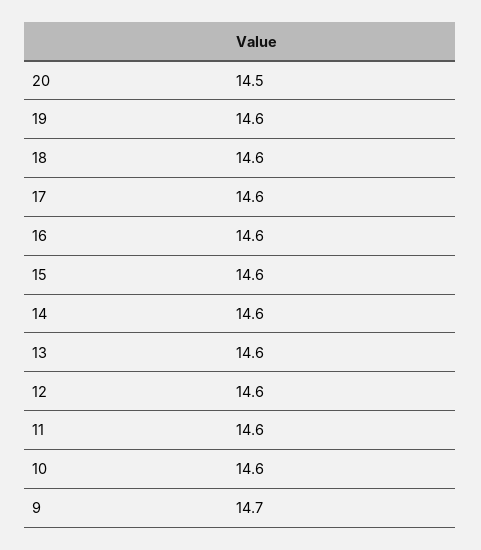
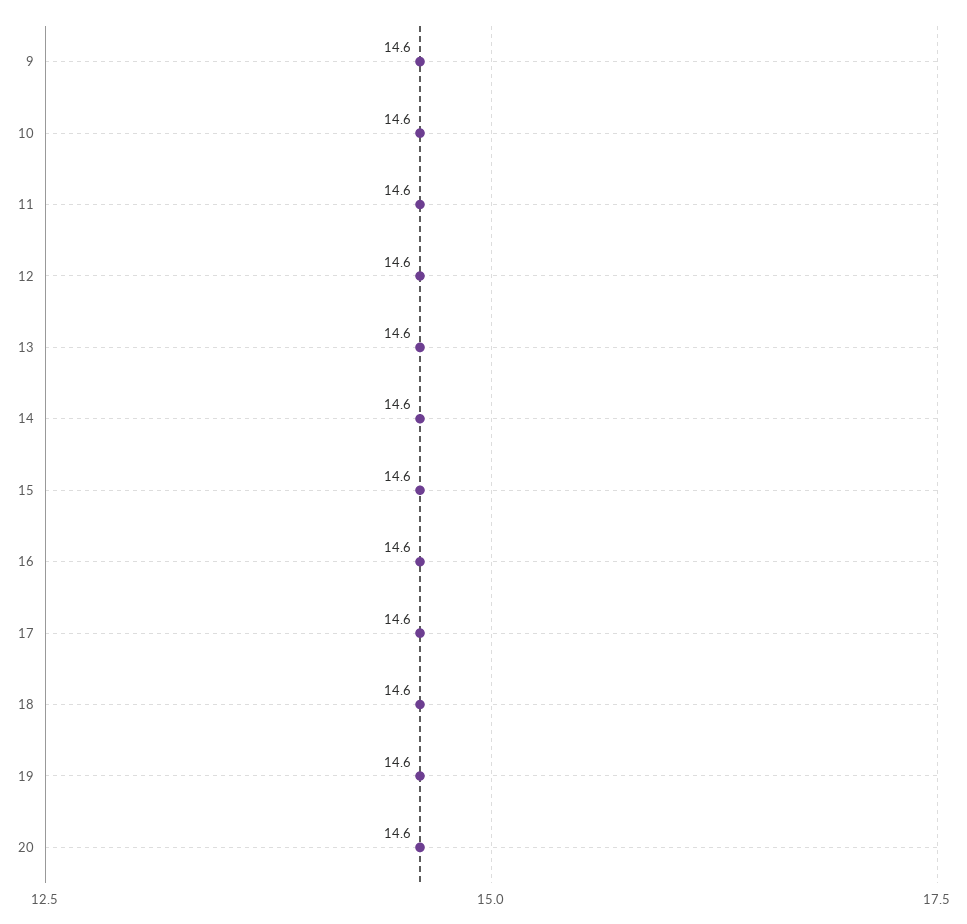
20: 14.5 -> 14.6
9: 14.7 -> 14.6

